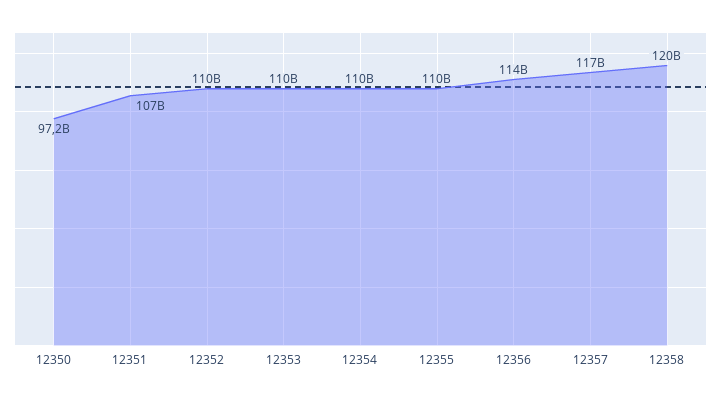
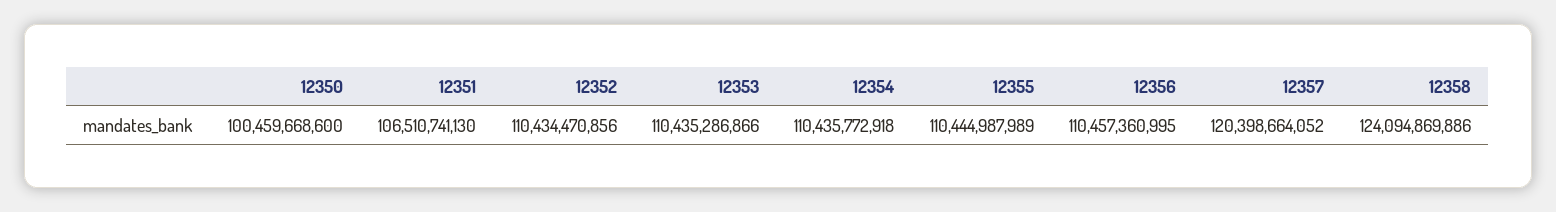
12350: 97200000000 -> 100459668600
12356: 114000000000 -> 110457360995
12357: 117000000000 -> 120398664052
12358: 120000000000 -> 124094869886

